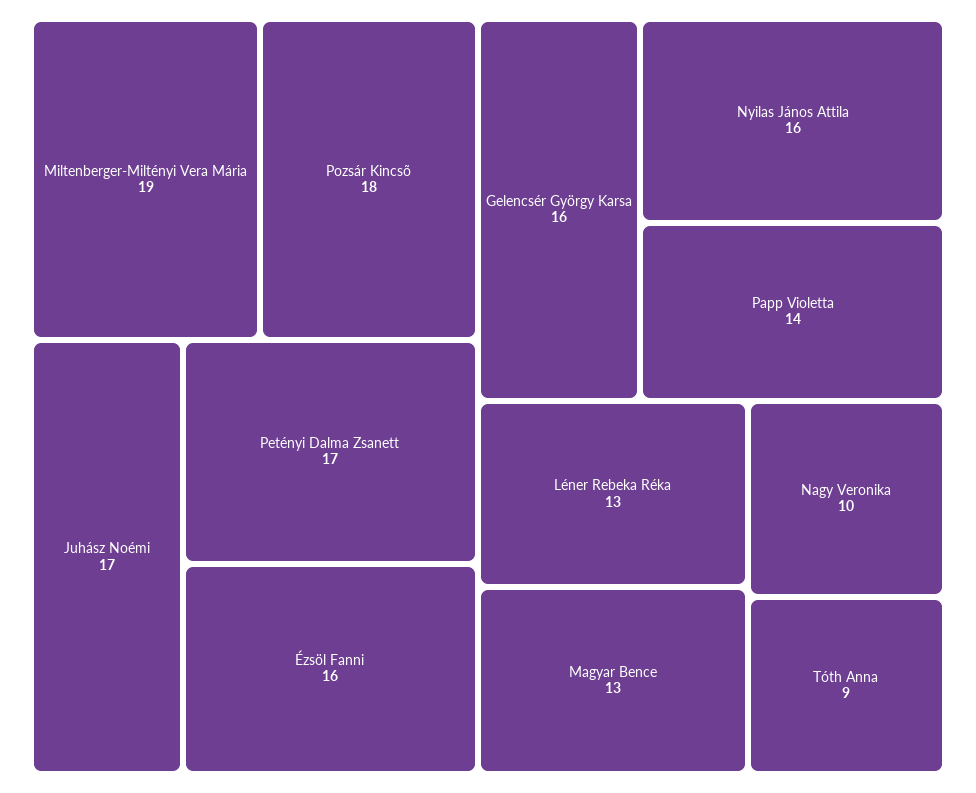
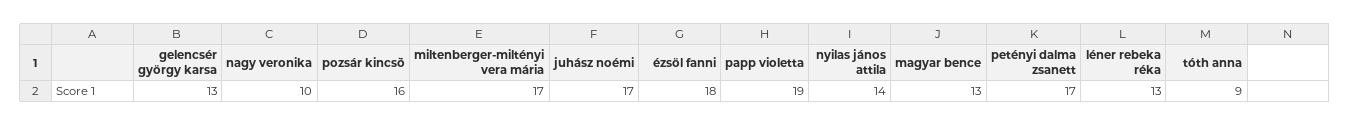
Miltenberger-Miltényi Vera Mária: 19 -> 17
Pozsár Kincsõ: 18 -> 16
Ézsöl Fanni: 16 -> 18
Gelencsér György Karsa: 16 -> 13
Nyilas János Attila: 16 -> 14
Papp Violetta: 14 -> 19

